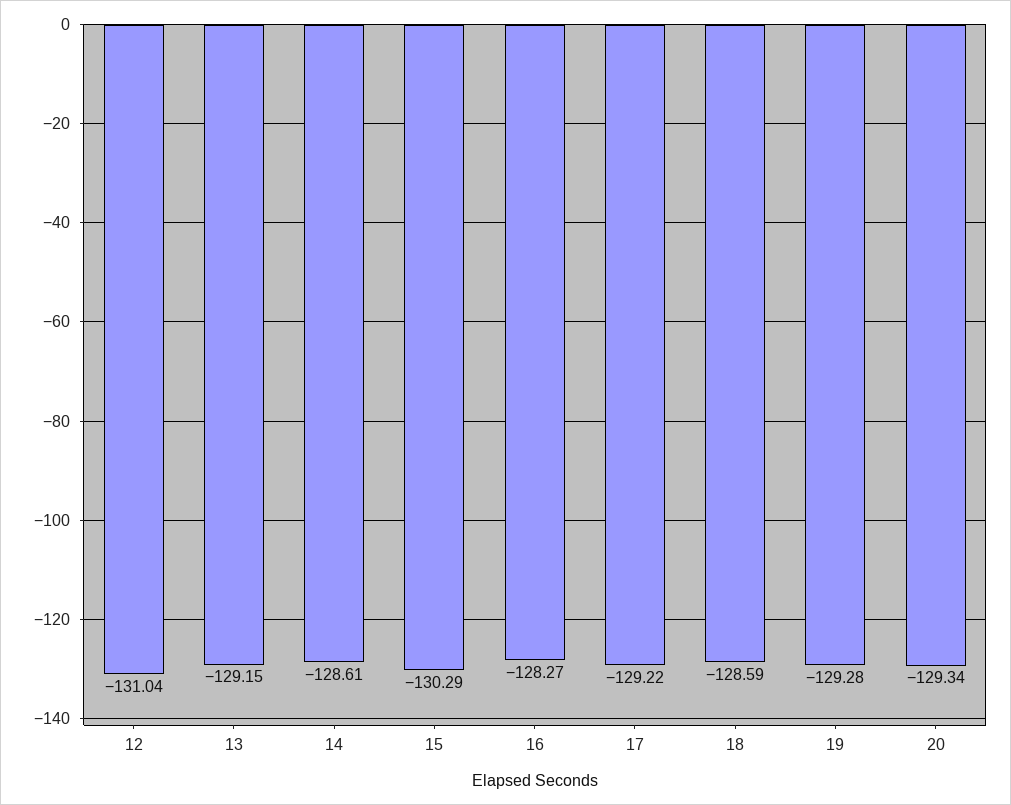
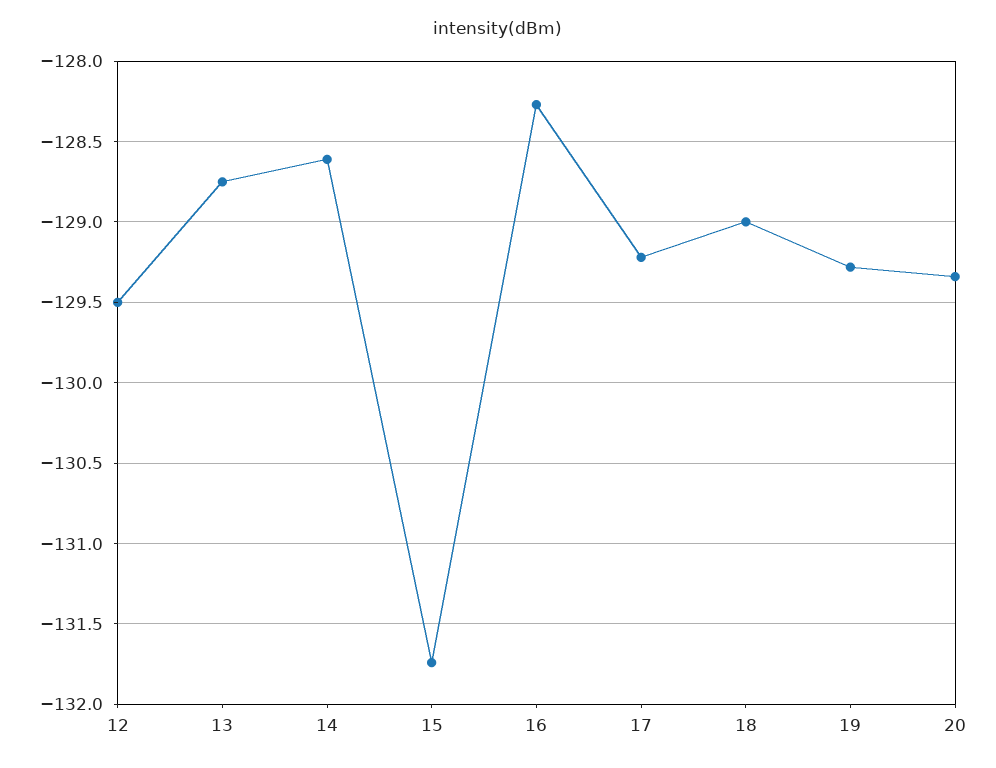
12: -131.04 -> -129.5
13: -129.15 -> -128.75
15: -130.29 -> -131.75
18: -128.59 -> -129

